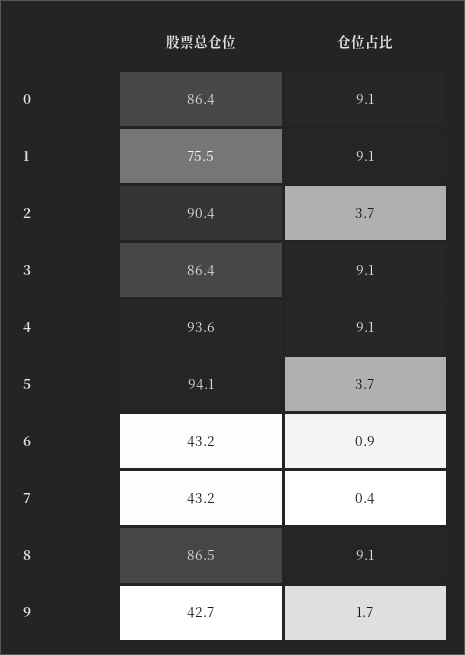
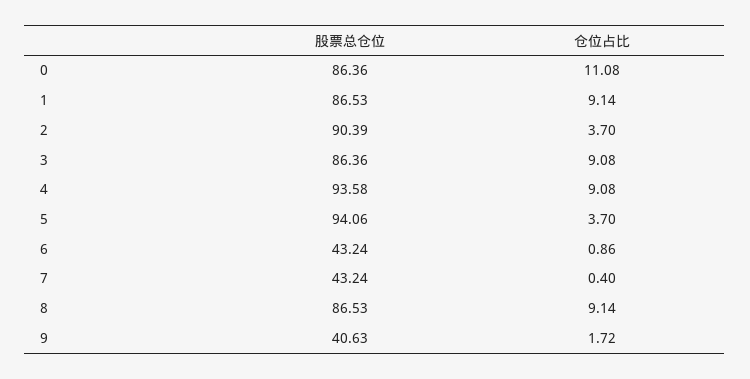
仓位占比, 0: 9.1 -> 11.08
股票总仓位, 1: 75.5 -> 86.53
股票总仓位, 9: 42.7 -> 40.63

